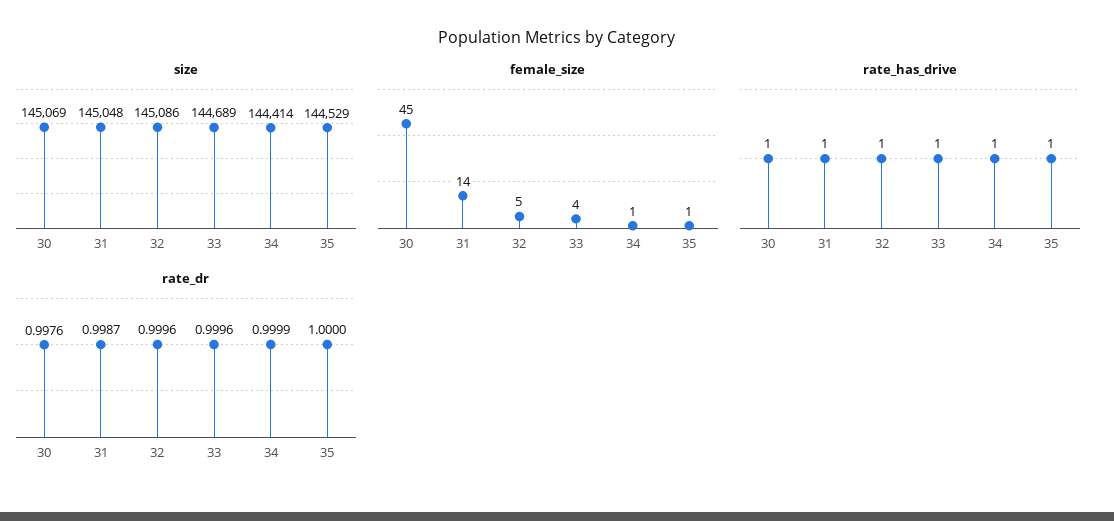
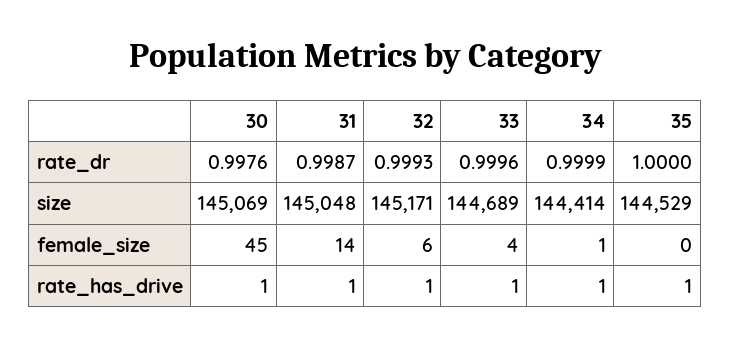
size, 32: 145086 -> 145171
female_size, 32: 5 -> 6
female_size, 35: 1 -> 0
rate_dr, 32: 0.9996 -> 0.9993

